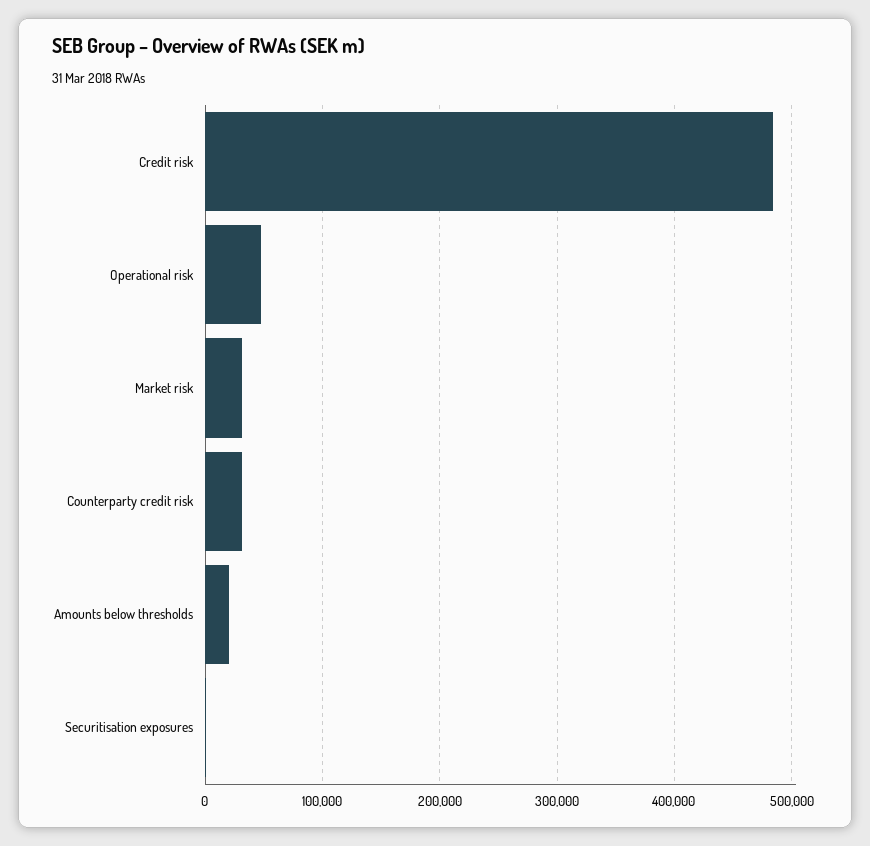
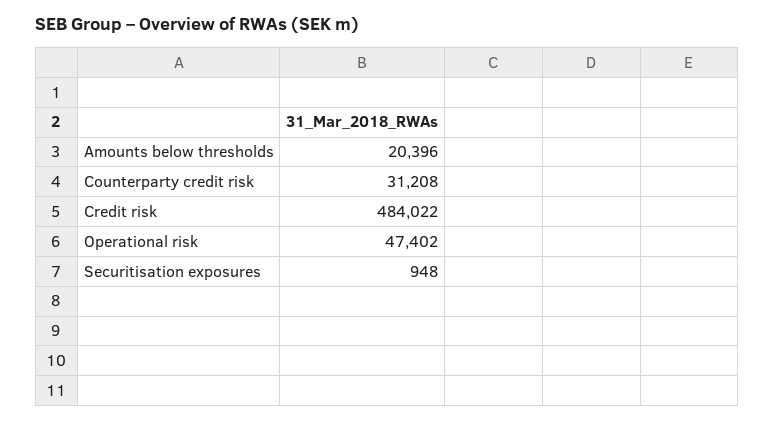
Market risk: 30000 -> none

